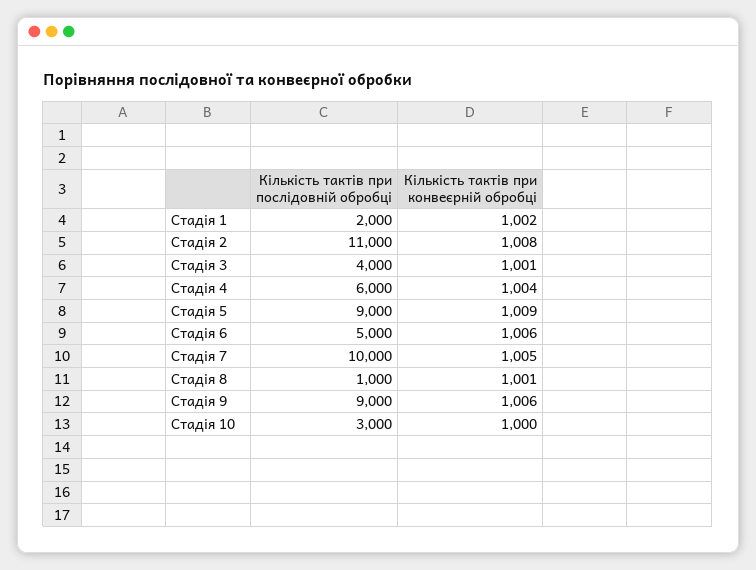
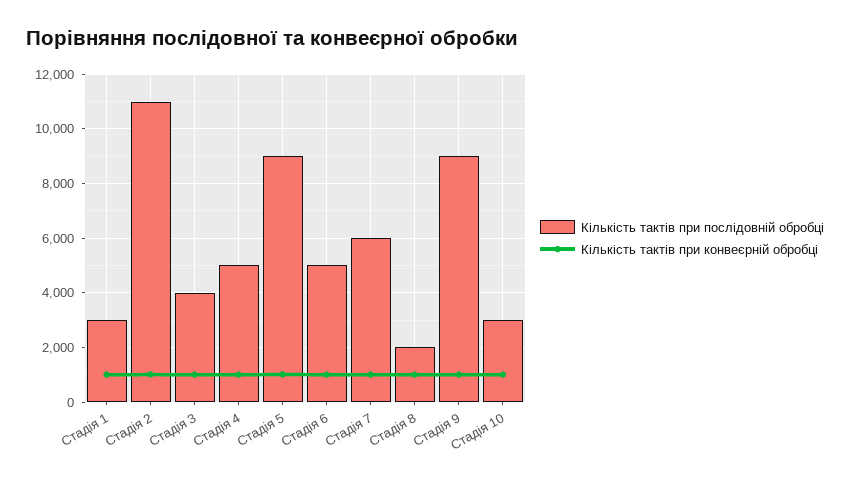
Кількість тактів при послідовній обробці, Стадія 1: 2000 -> 3000
Кількість тактів при послідовній обробці, Стадія 4: 6000 -> 5000
Кількість тактів при послідовній обробці, Стадія 7: 10000 -> 6000
Кількість тактів при послідовній обробці, Стадія 8: 1000 -> 2000

